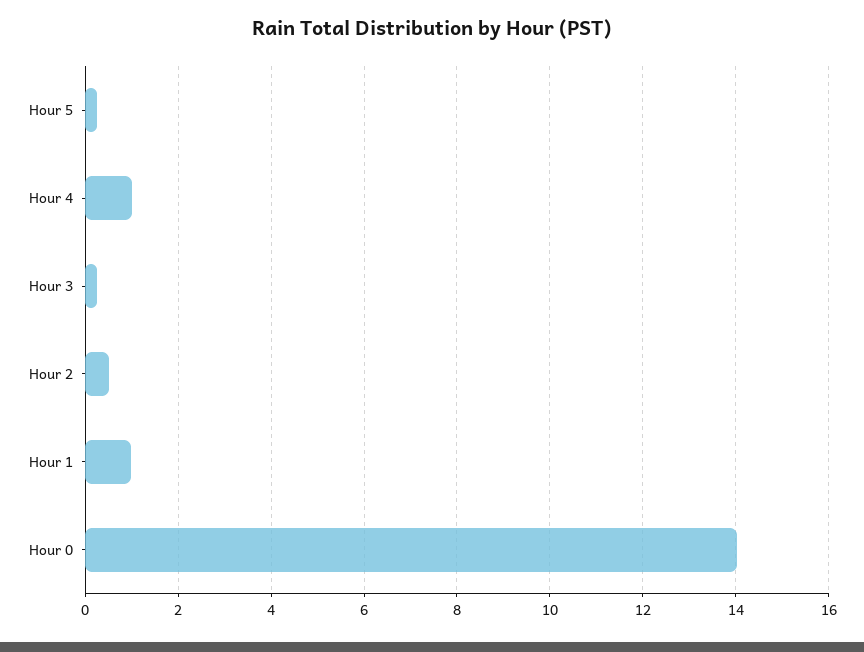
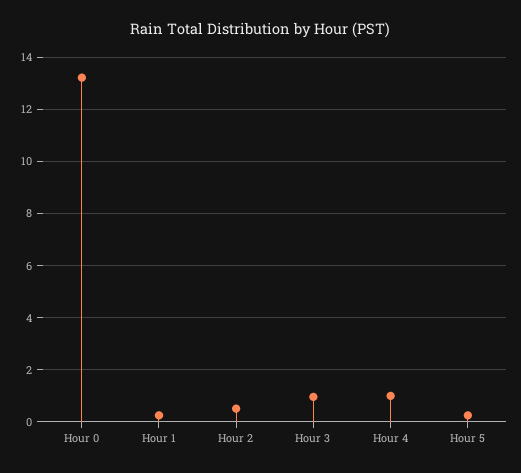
Hour 3: 0.2 -> 1
Hour 1: 1 -> 0.25
Hour 0: 14 -> 13.25

